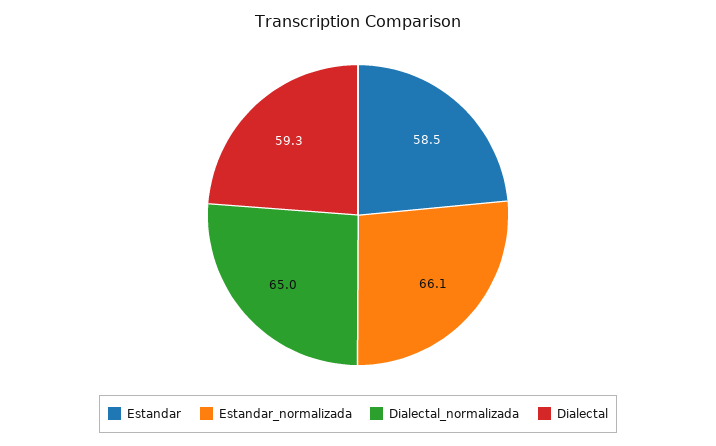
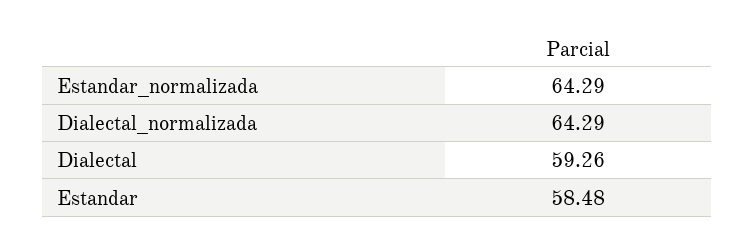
Estandar_normalizada: 66.1 -> 64.29
Dialectal_normalizada: 65 -> 64.29

